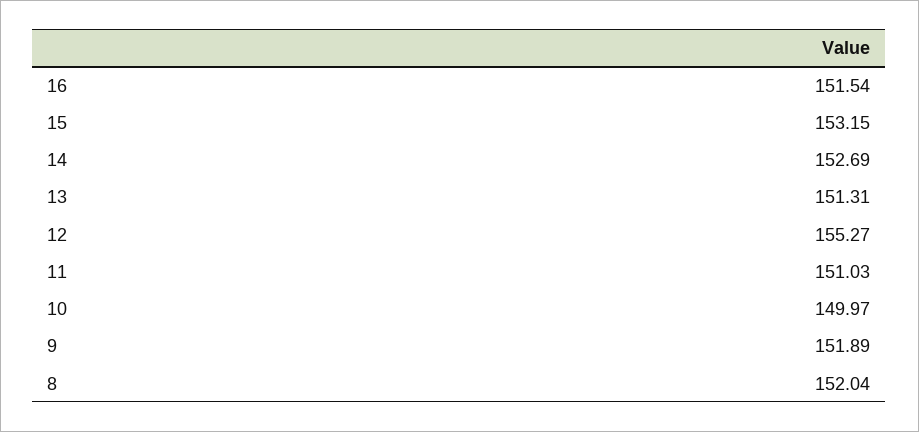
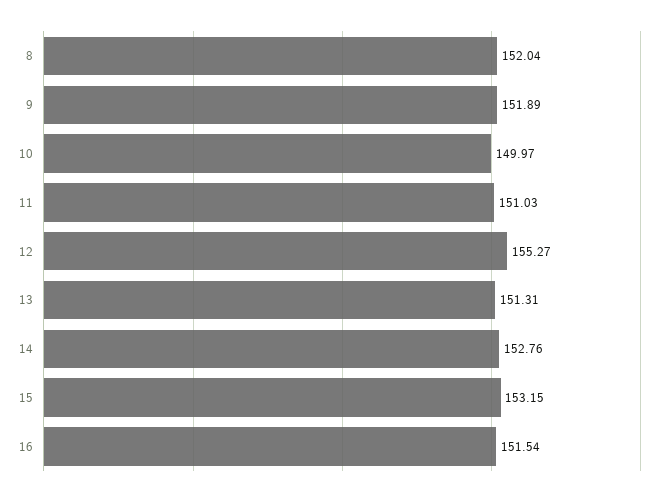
14: 152.69 -> 152.76

